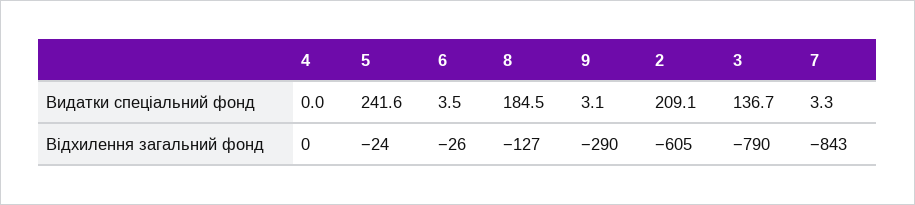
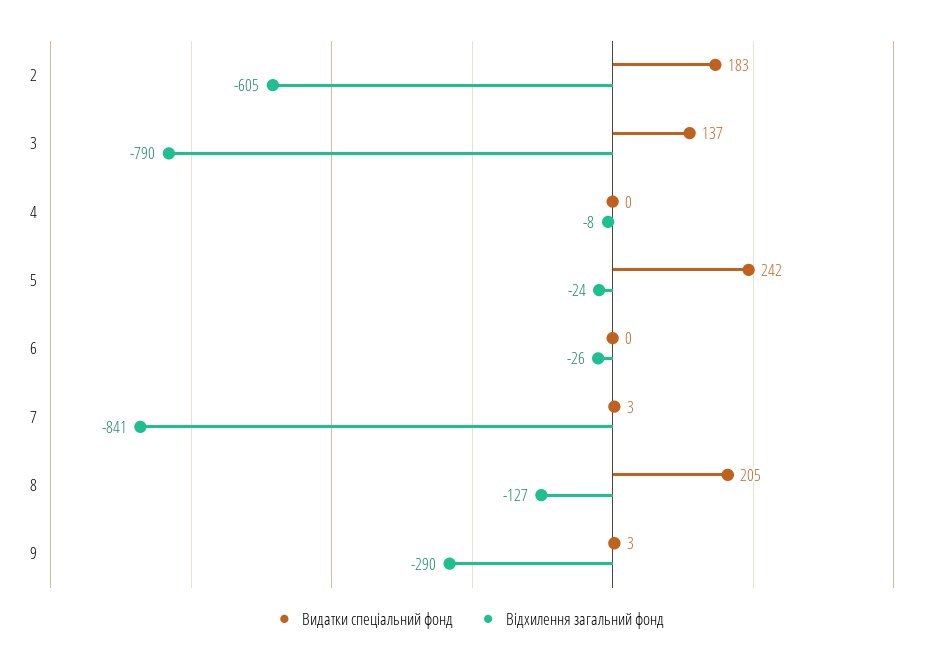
Видатки спеціальний фонд, 6: 3.5 -> 0
Видатки спеціальний фонд, 8: 184.5 -> 205
Видатки спеціальний фонд, 2: 209.1 -> 183
Відхилення загальний фонд, 4: 0 -> -8
Відхилення загальний фонд, 7: -843 -> -841

